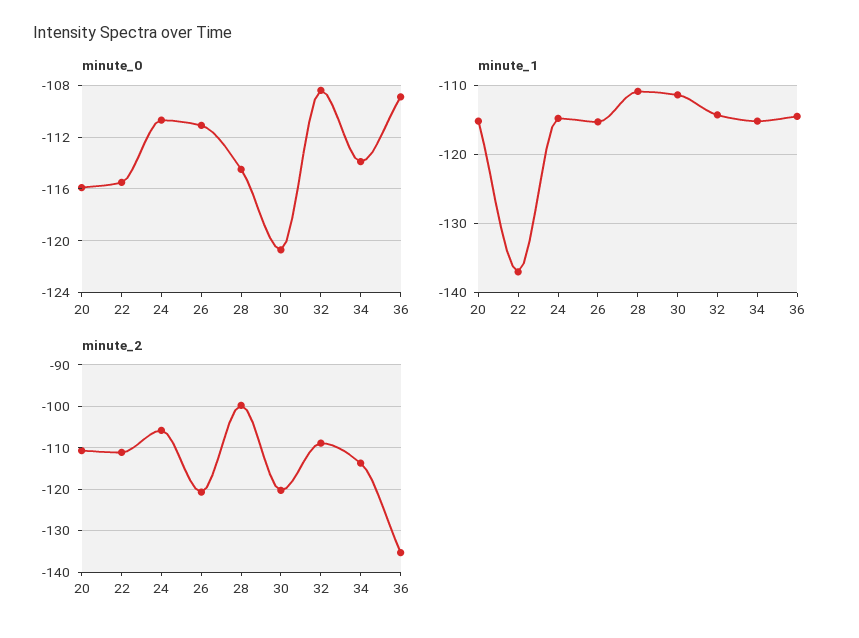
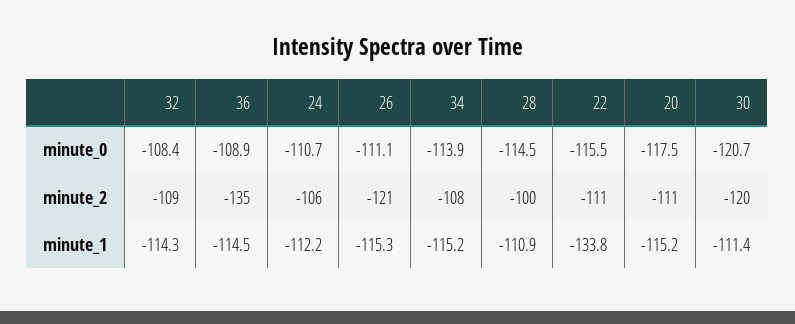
minute_0, 20: -116 -> -117.5
minute_1, 22: -137 -> -133.8
minute_1, 24: -115 -> -112.2
minute_2, 34: -114 -> -108

